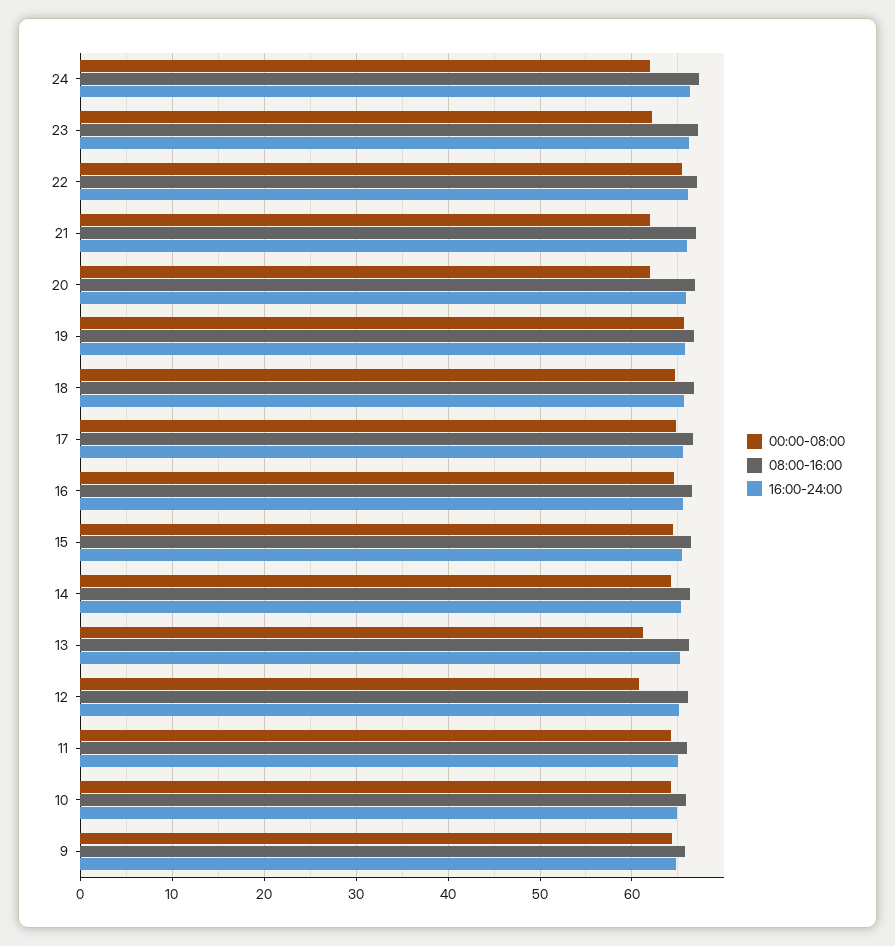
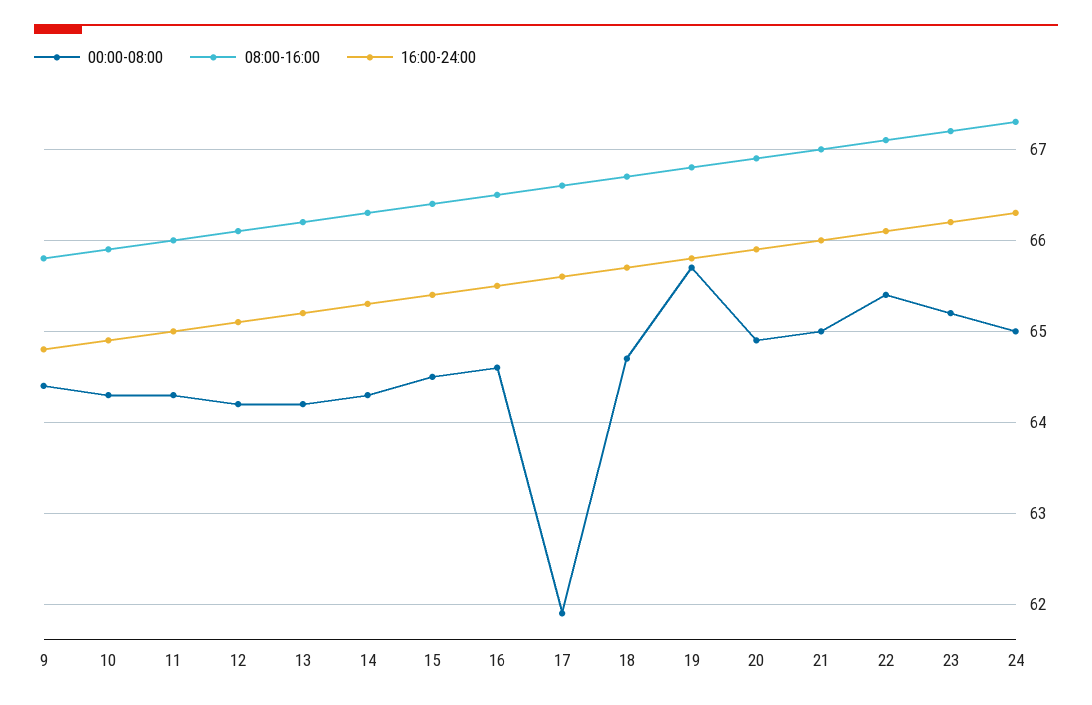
00:00-08:00, 24: 62 -> 65
00:00-08:00, 23: 62 -> 65.2
00:00-08:00, 21: 62 -> 65
00:00-08:00, 20: 62 -> 64.9
00:00-08:00, 17: 65 -> 61.9
00:00-08:00, 13: 61 -> 64.2
00:00-08:00, 12: 61 -> 64.2

